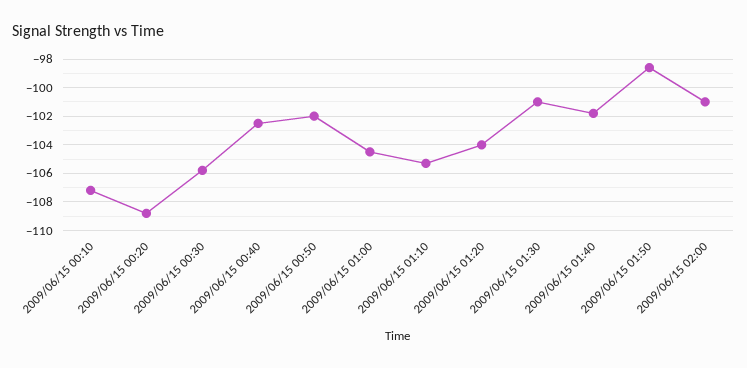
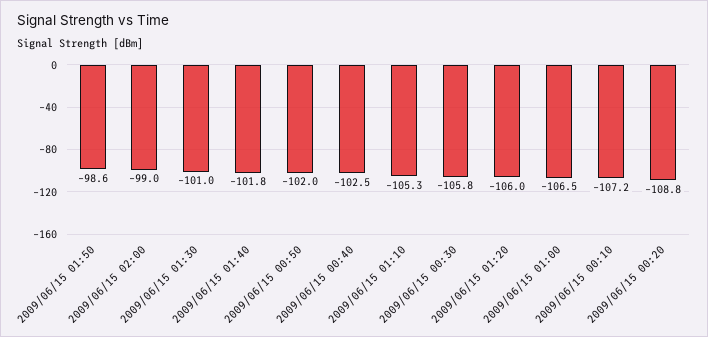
2009/06/15 01:00: -104.5 -> -106.5
2009/06/15 01:20: -104 -> -106
2009/06/15 02:00: -101 -> -99

